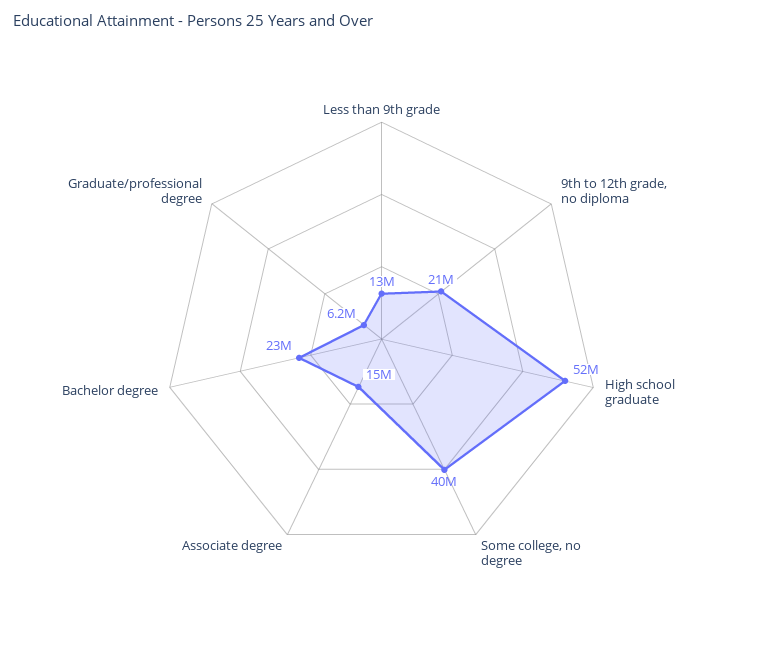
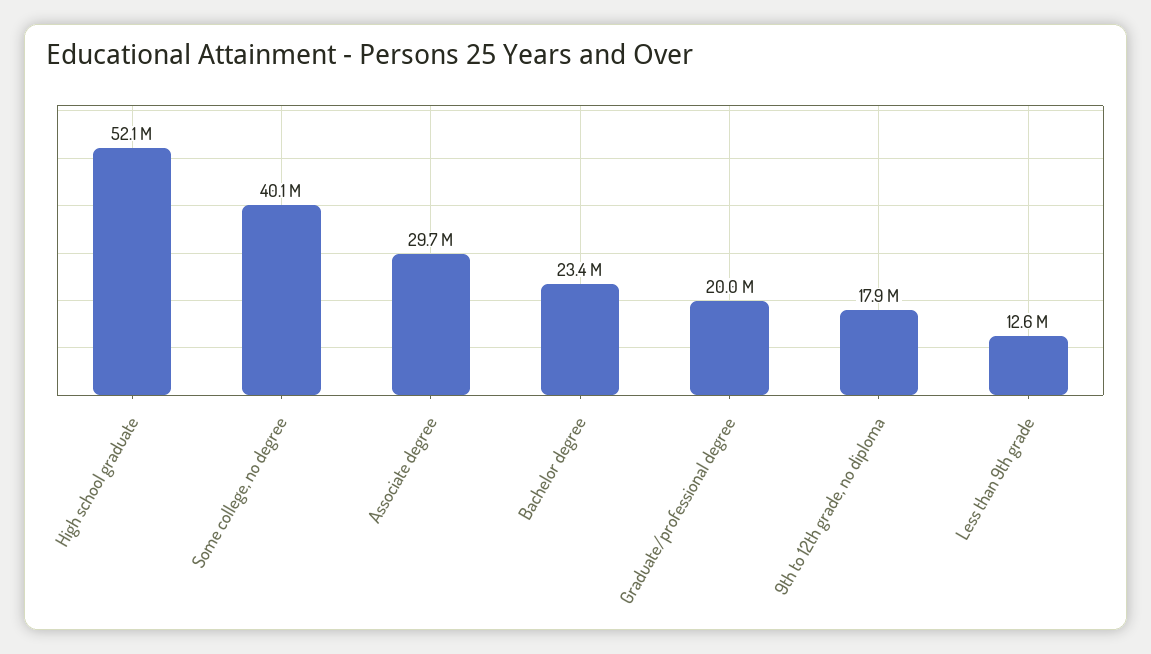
9th to 12th grade, no diploma: 21000000 -> 17900000
Associate degree: 15000000 -> 29700000
Graduate/professional degree: 6200000 -> 20000000

